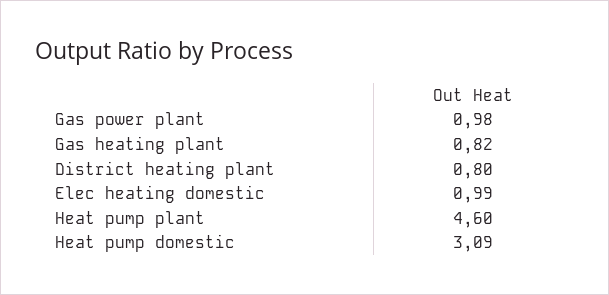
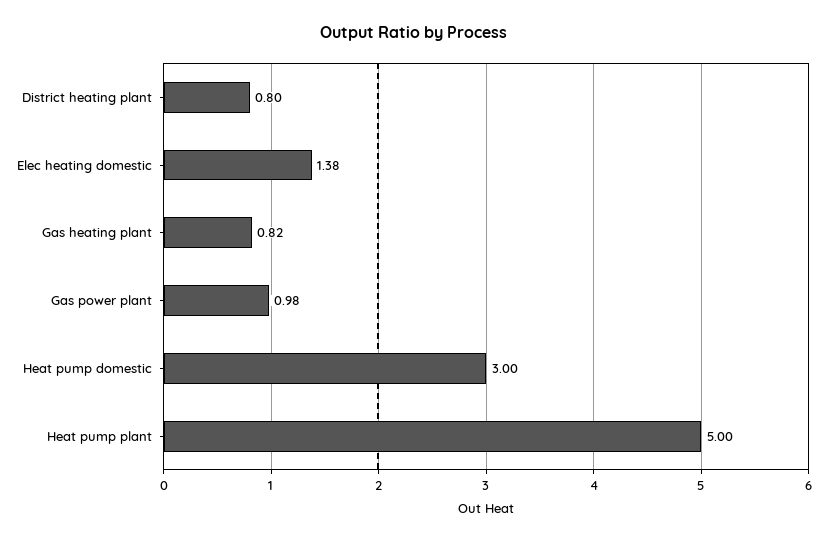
Elec heating domestic: 0.99 -> 1.38
Heat pump plant: 4.6 -> 5
Heat pump domestic: 3.09 -> 3

